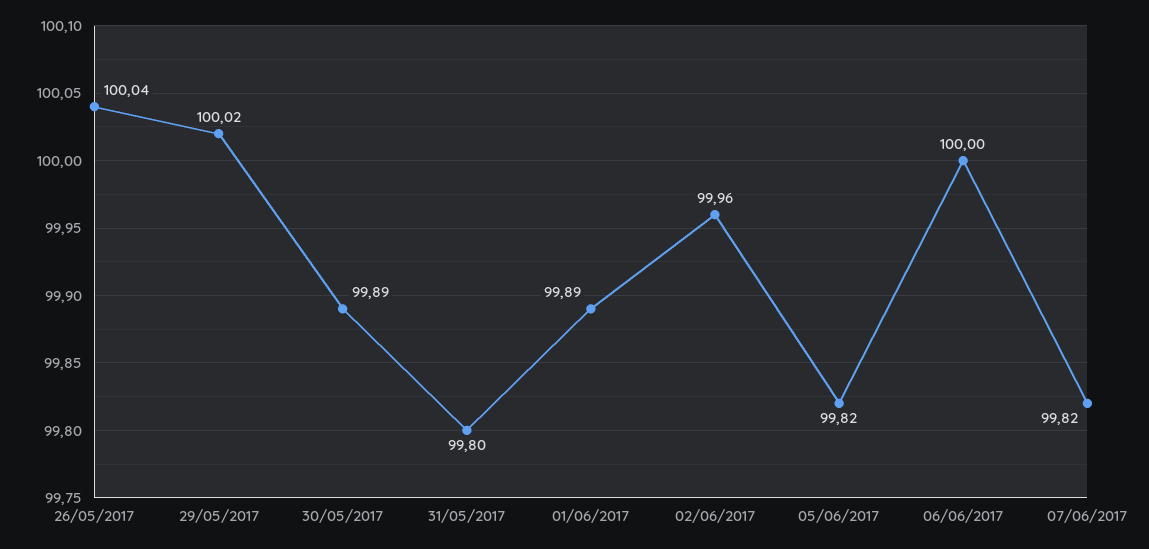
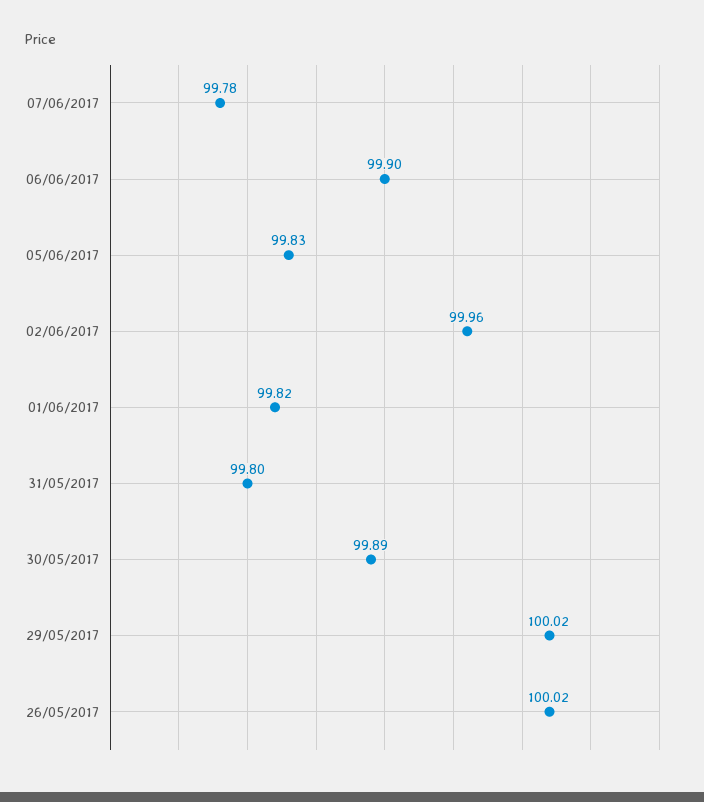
26/05/2017: 100.04 -> 100.02
01/06/2017: 99.89 -> 99.82
05/06/2017: 99.82 -> 99.83
06/06/2017: 100 -> 99.9
07/06/2017: 99.82 -> 99.78

